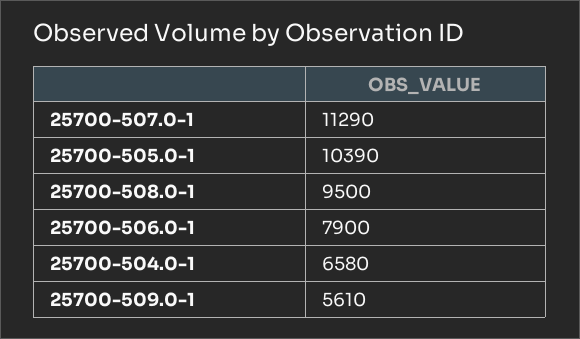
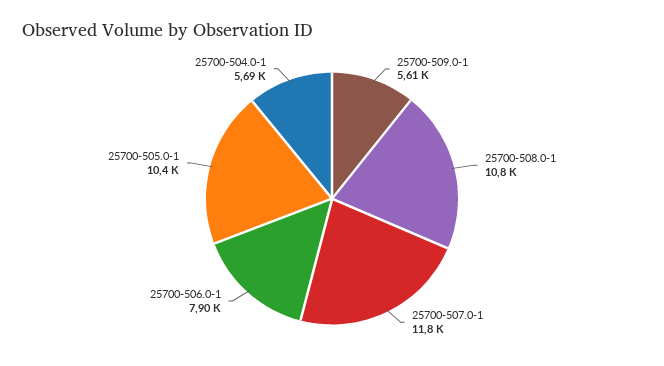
25700-507.0-1: 11290 -> 11800
25700-508.0-1: 9500 -> 10800
25700-504.0-1: 6580 -> 5690

